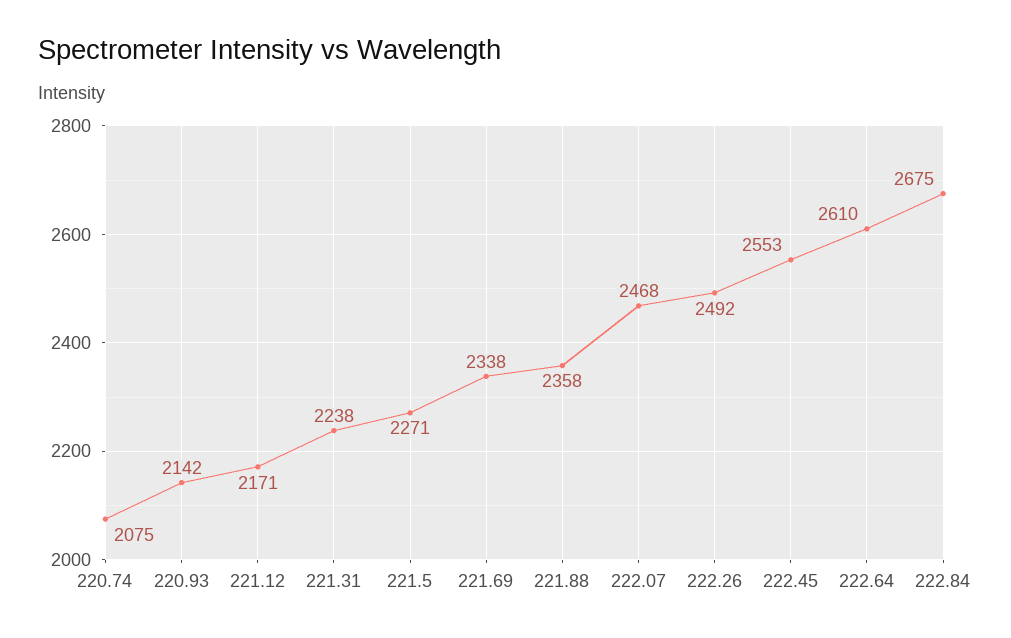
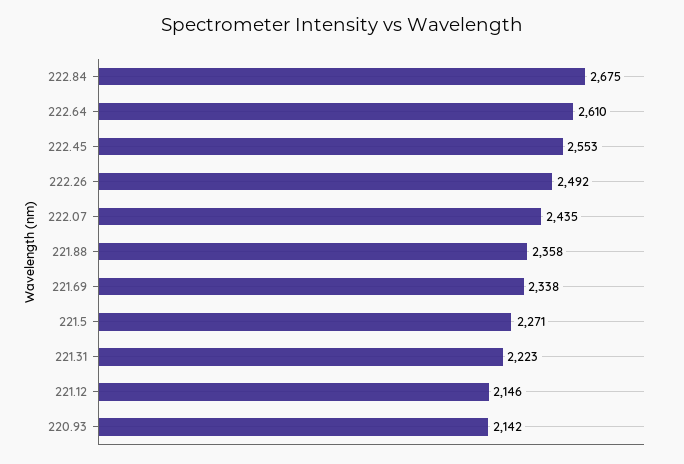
220.74: 2075 -> none
221.12: 2171 -> 2146
221.31: 2238 -> 2223
222.07: 2468 -> 2435

